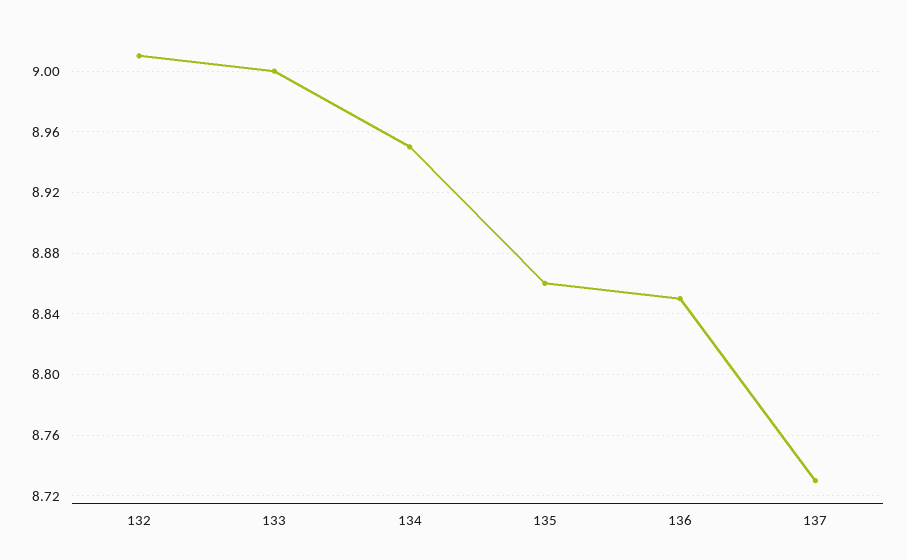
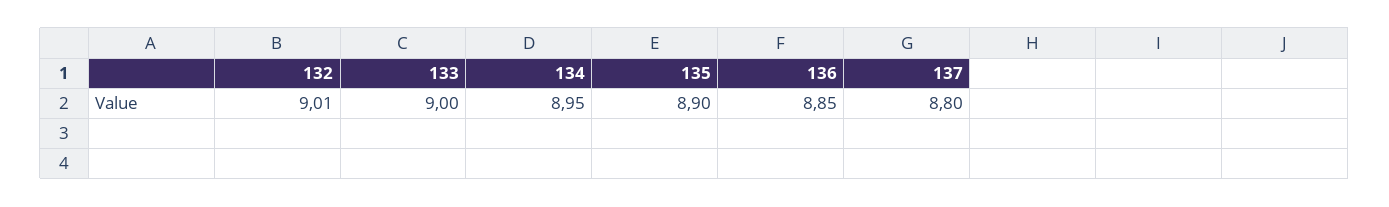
135: 8.86 -> 8.9
137: 8.73 -> 8.8

